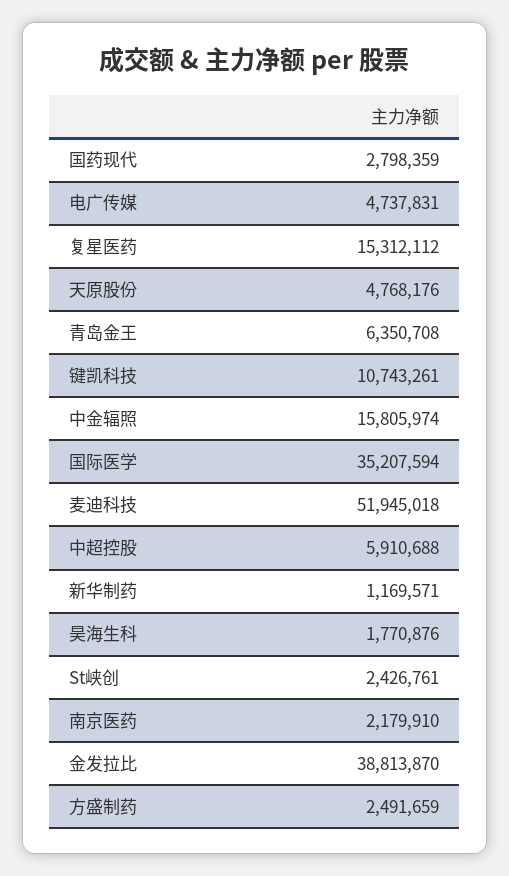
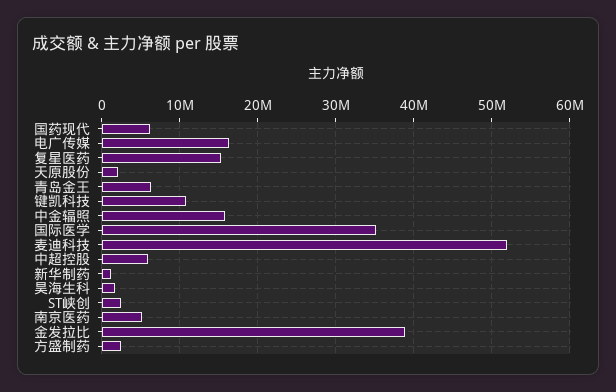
国药现代: 2798359 -> 6000000
电广传媒: 4737831 -> 16000000
天原股份: 4768176 -> 2000000
南京医药: 2179910 -> 5000000

